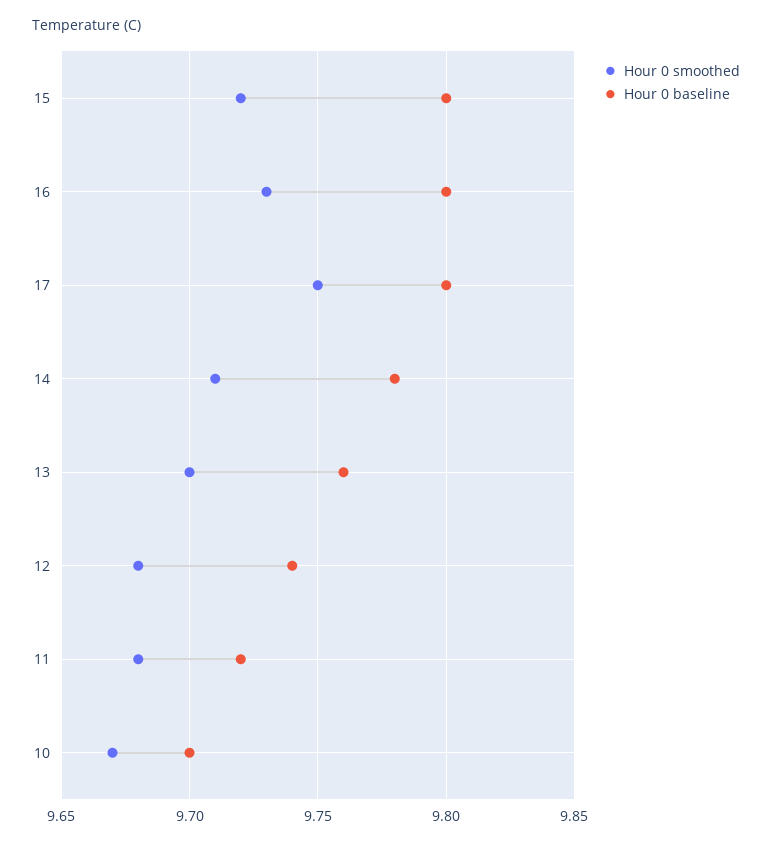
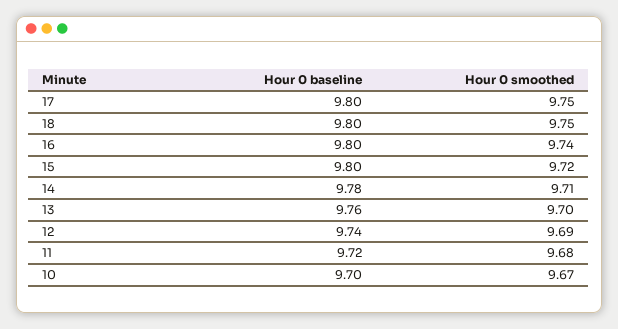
Hour 0 smoothed, 16: 9.73 -> 9.74
Hour 0 smoothed, 12: 9.68 -> 9.69
Hour 0 baseline, 18: none -> 9.8
Hour 0 smoothed, 18: none -> 9.75

